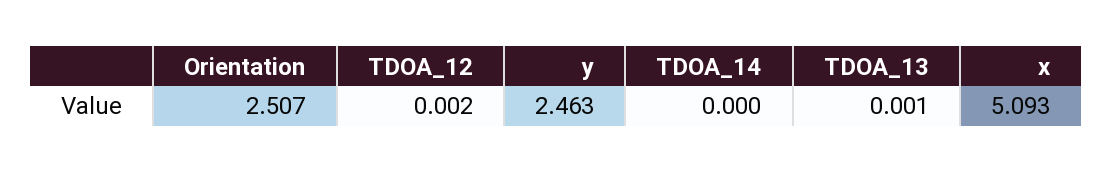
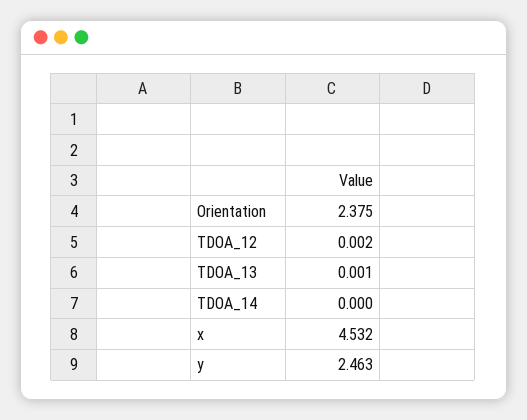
Orientation: 2.507 -> 2.375
x: 5.093 -> 4.532

